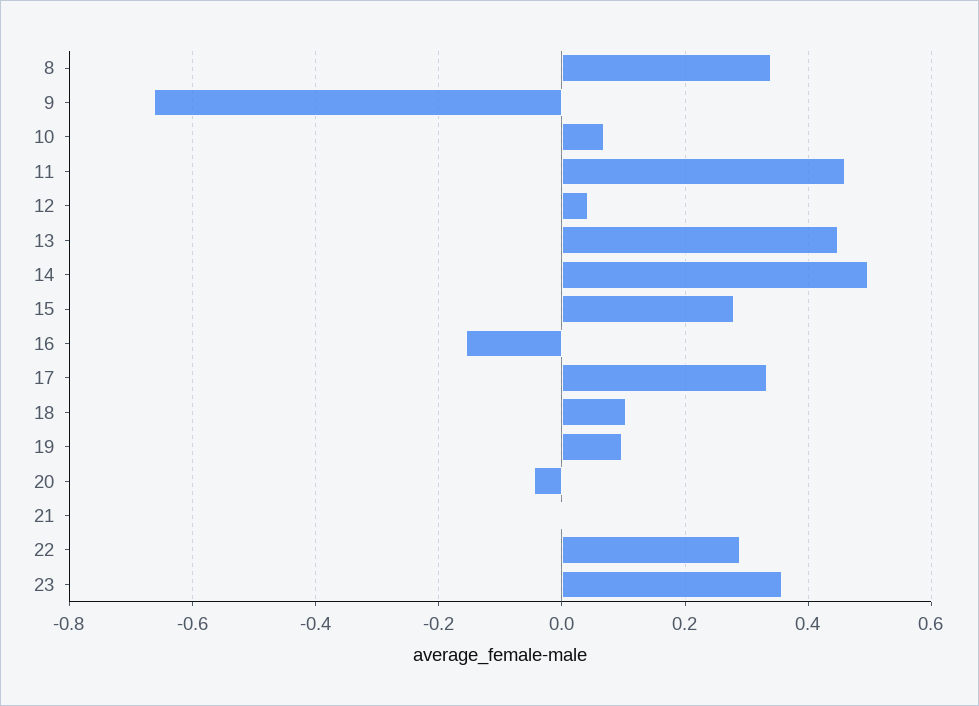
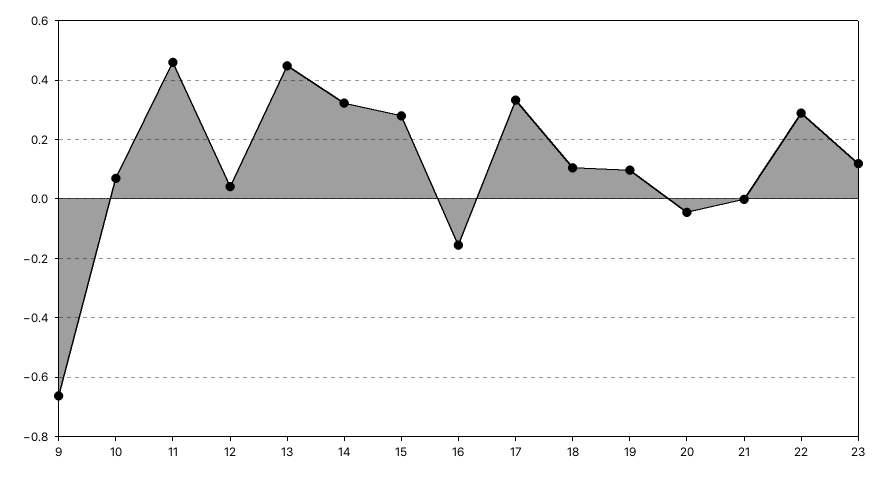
8: 0.34 -> none
14: 0.5 -> 0.325
23: 0.36 -> 0.125

